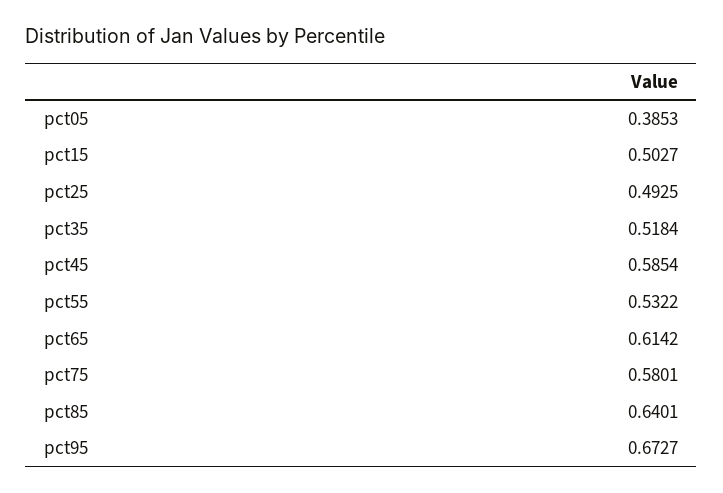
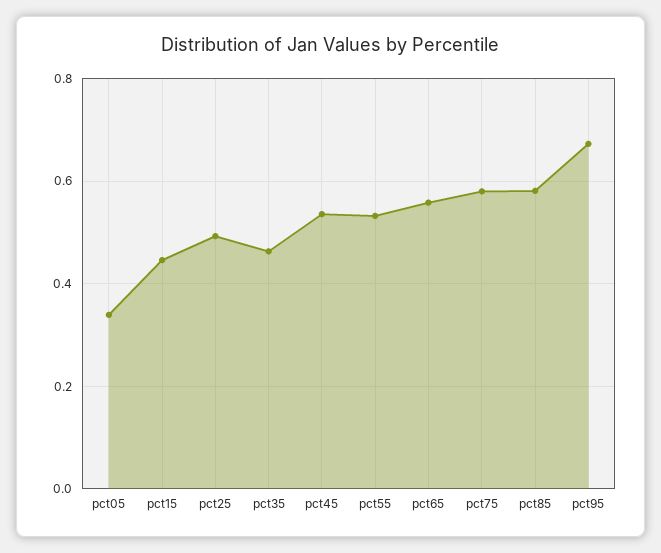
pct05: 0.3853 -> 0.34
pct15: 0.5027 -> 0.44
pct35: 0.5184 -> 0.46
pct45: 0.5854 -> 0.54
pct65: 0.6142 -> 0.56
pct85: 0.6401 -> 0.58

